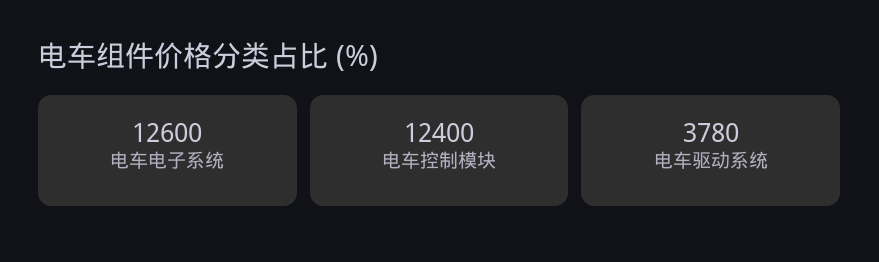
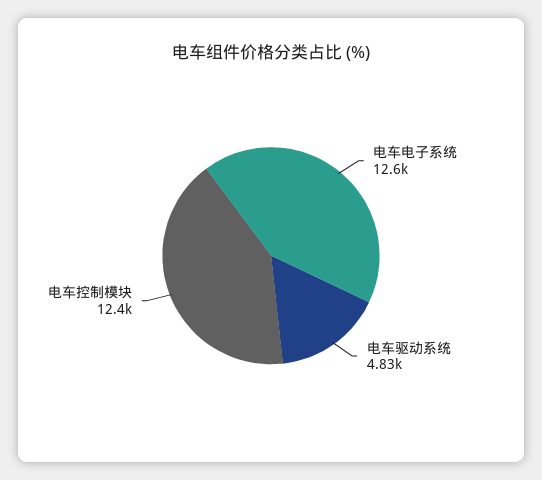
电车驱动系统: 3780 -> 4830

